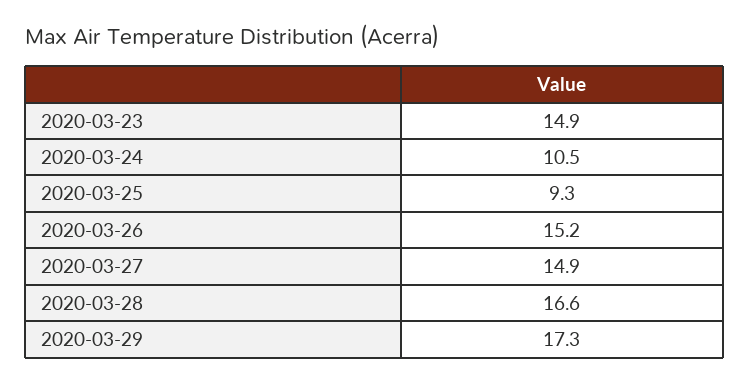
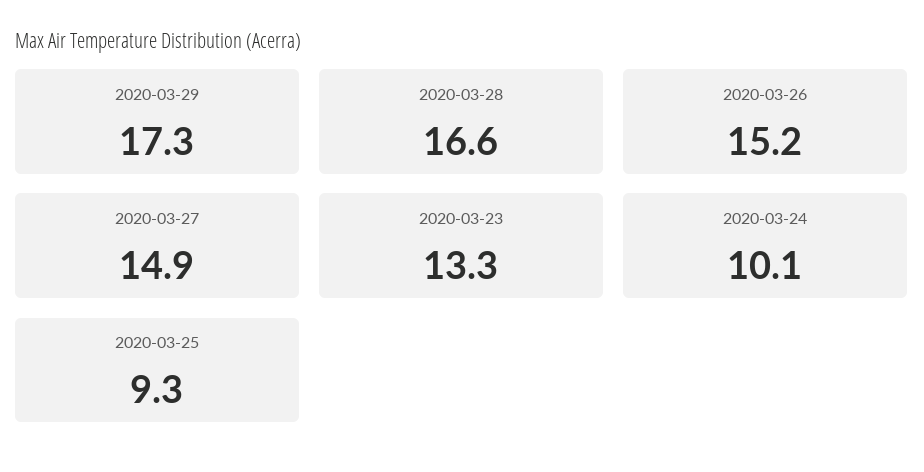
2020-03-23: 14.9 -> 13.3
2020-03-24: 10.5 -> 10.1

